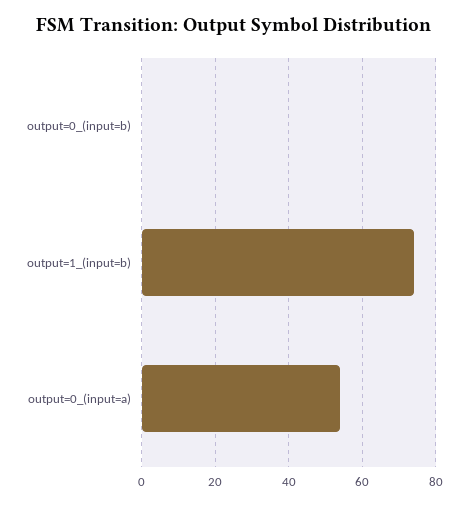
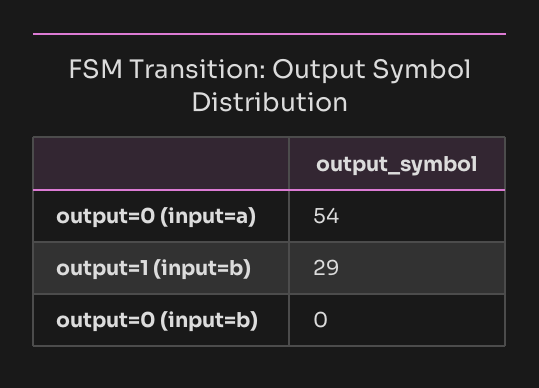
output=1_(input=b): 75 -> 29

